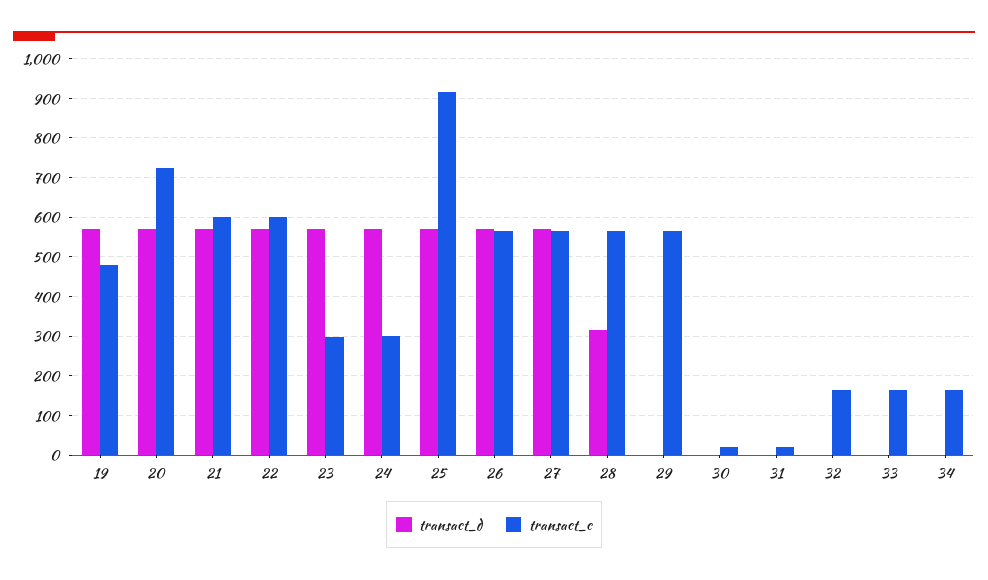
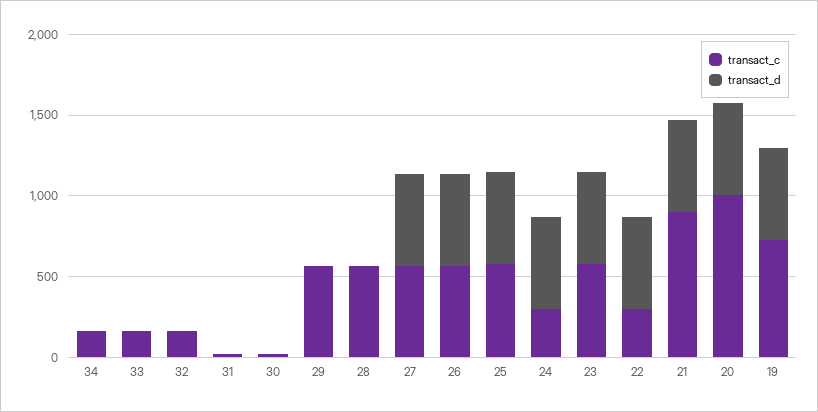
transact_c, 19: 480 -> 700
transact_c, 20: 720 -> 1000
transact_c, 21: 600 -> 900
transact_c, 22: 600 -> 300
transact_c, 23: 300 -> 600
transact_c, 25: 920 -> 600
transact_d, 28: 320 -> 0

